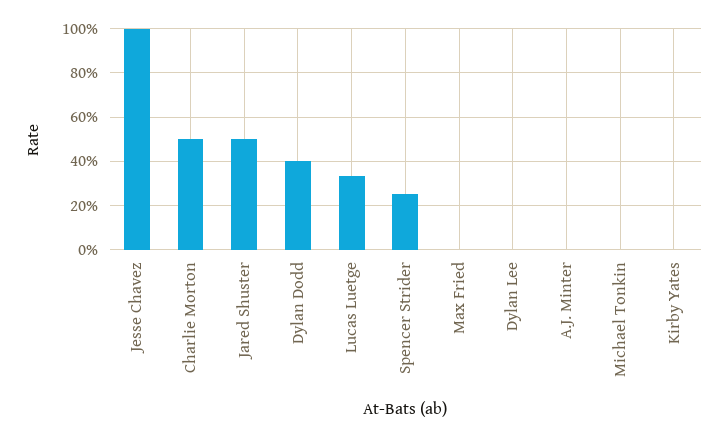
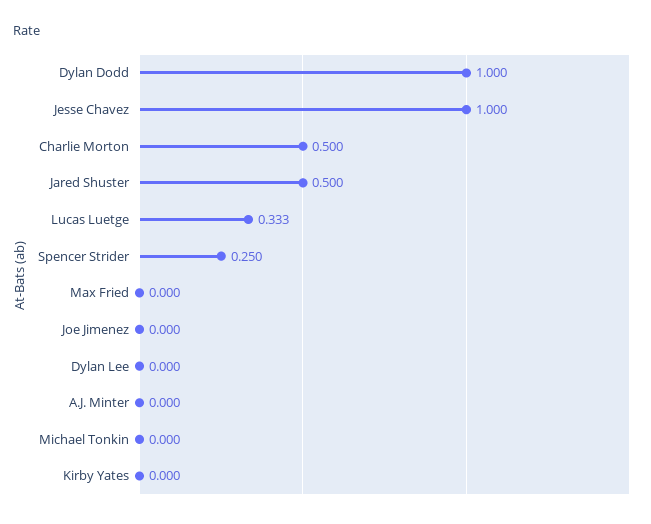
Dylan Dodd: 0.4 -> 1
Joe Jimenez: none -> 0

